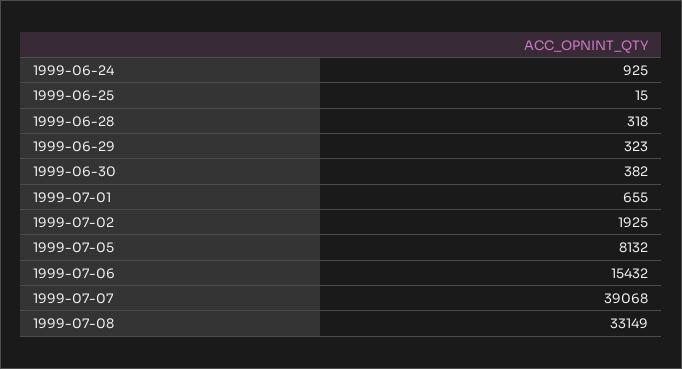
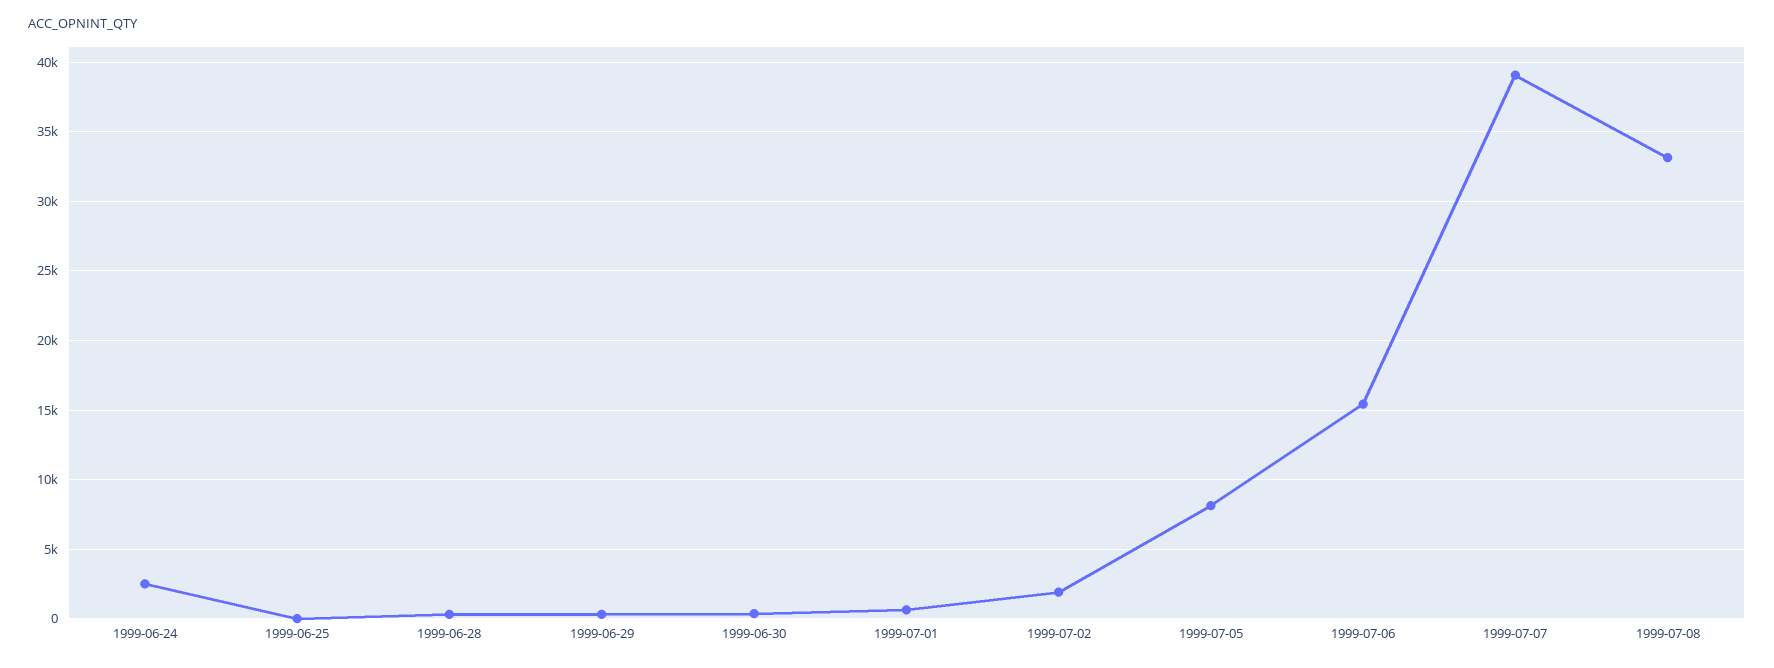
1999-06-24: 925 -> 2500

